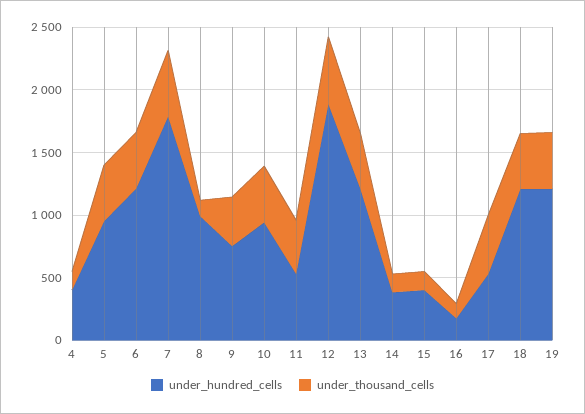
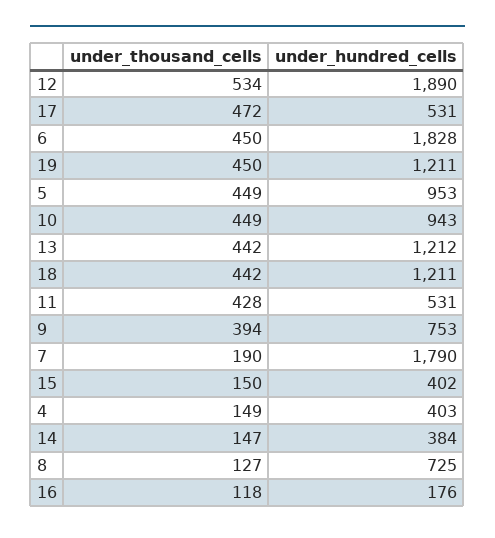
under_hundred_cells, 6: 1200 -> 1828
under_thousand_cells, 7: 500 -> 190
under_hundred_cells, 8: 1000 -> 725

